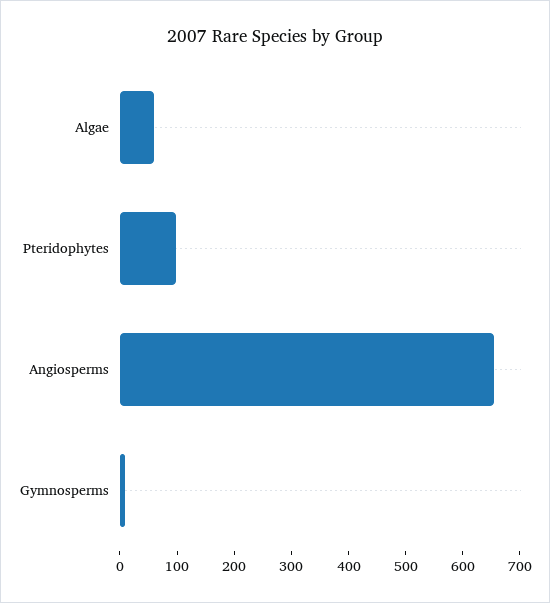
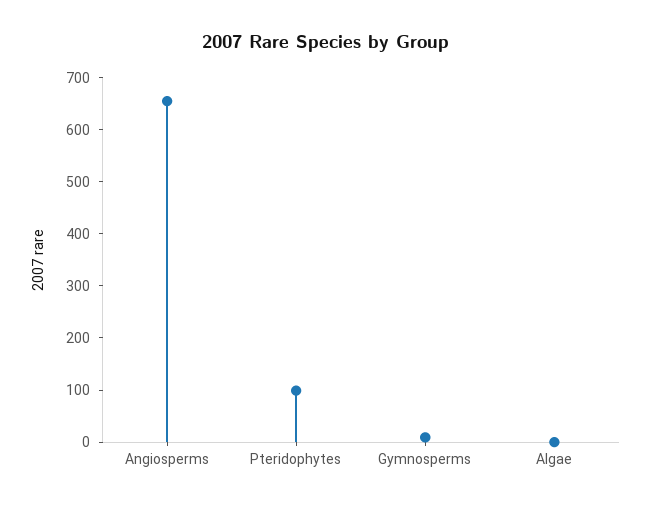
Algae: 60 -> 0

